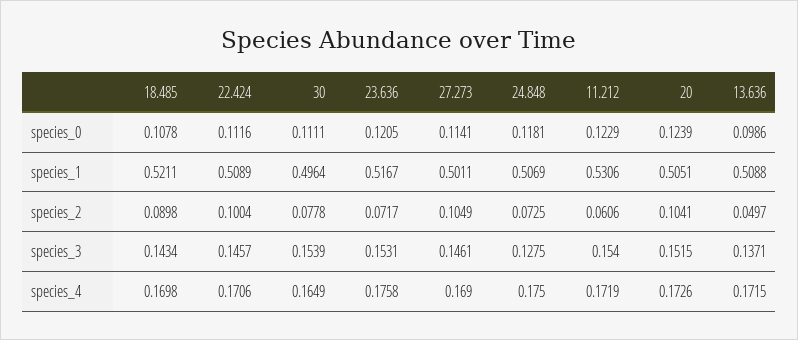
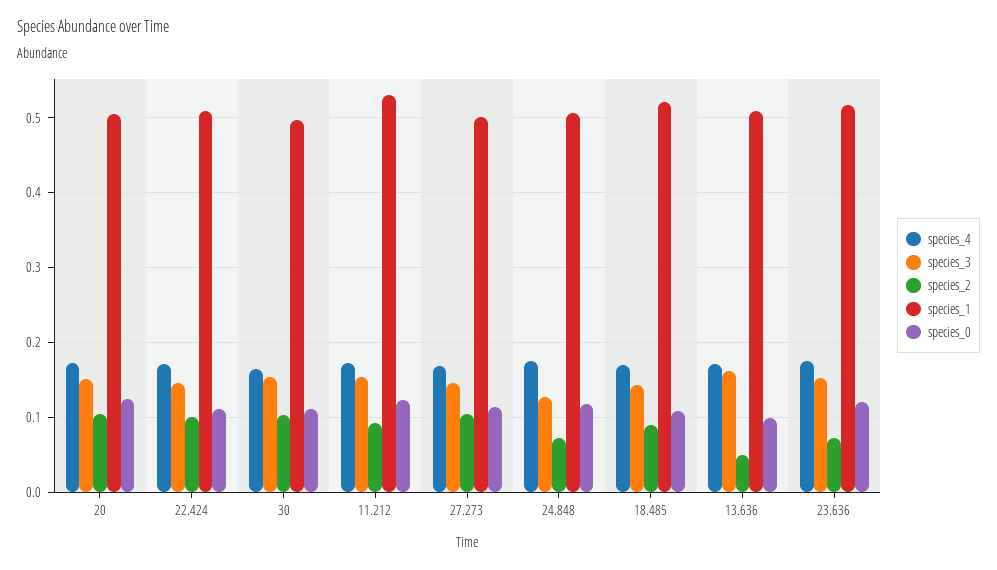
species_2, 30: 0.0778 -> 0.1
species_2, 11.212: 0.0606 -> 0.09
species_3, 13.636: 0.1371 -> 0.16

